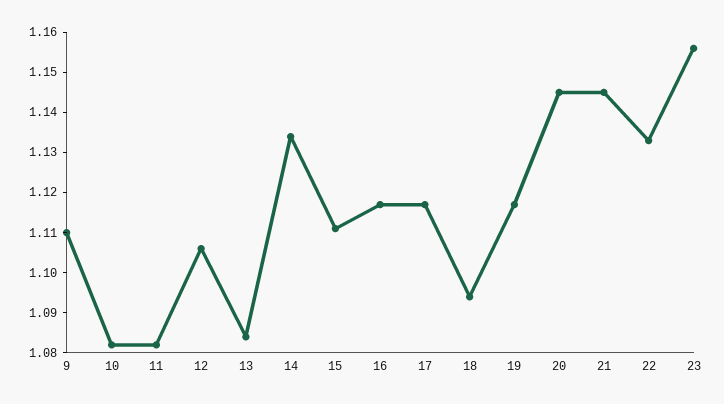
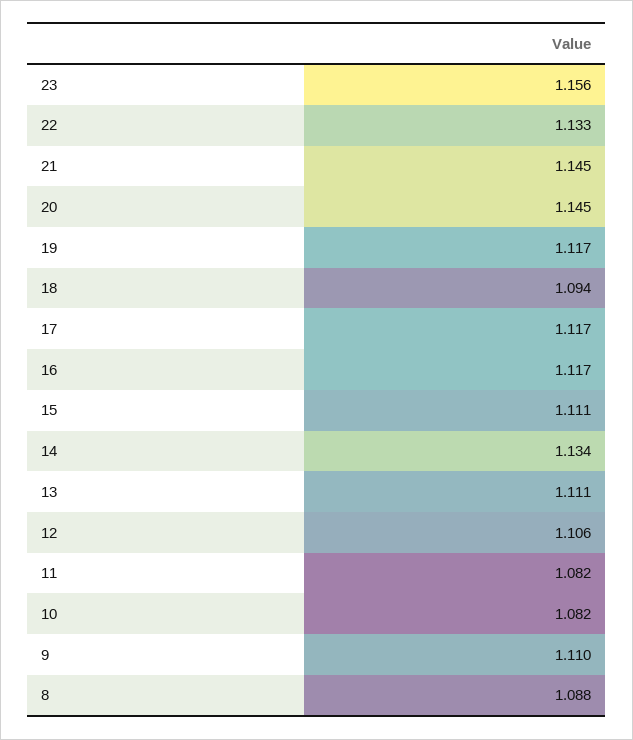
13: 1.085 -> 1.111
8: none -> 1.088

